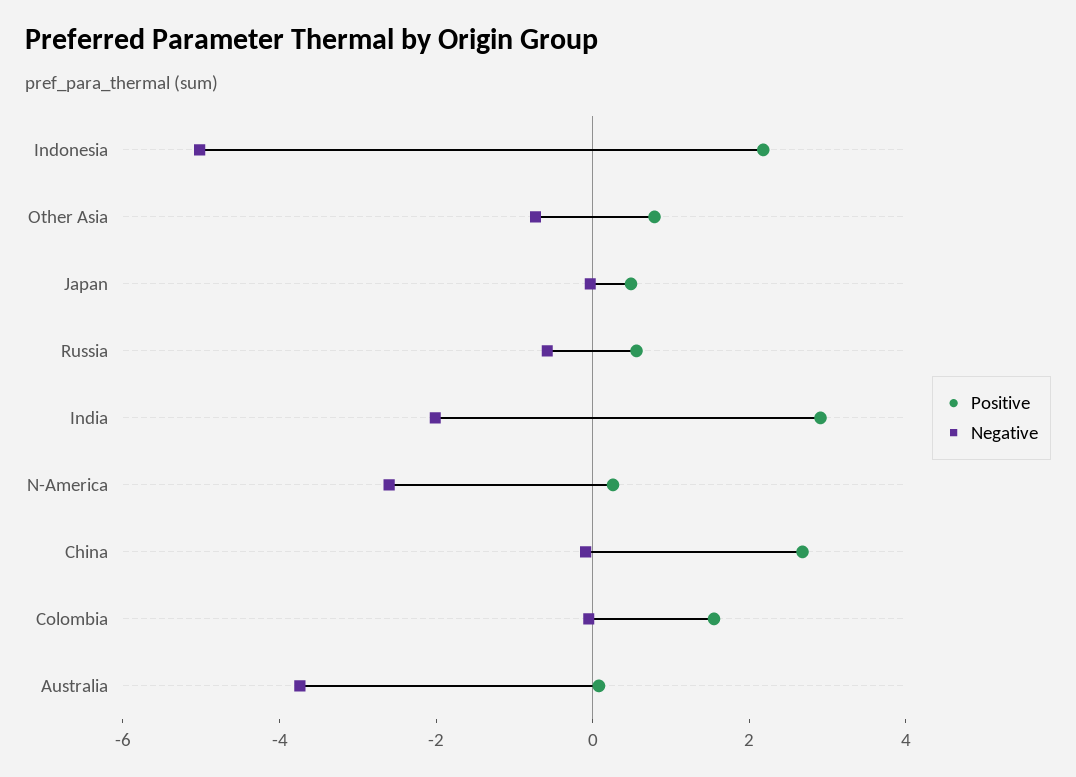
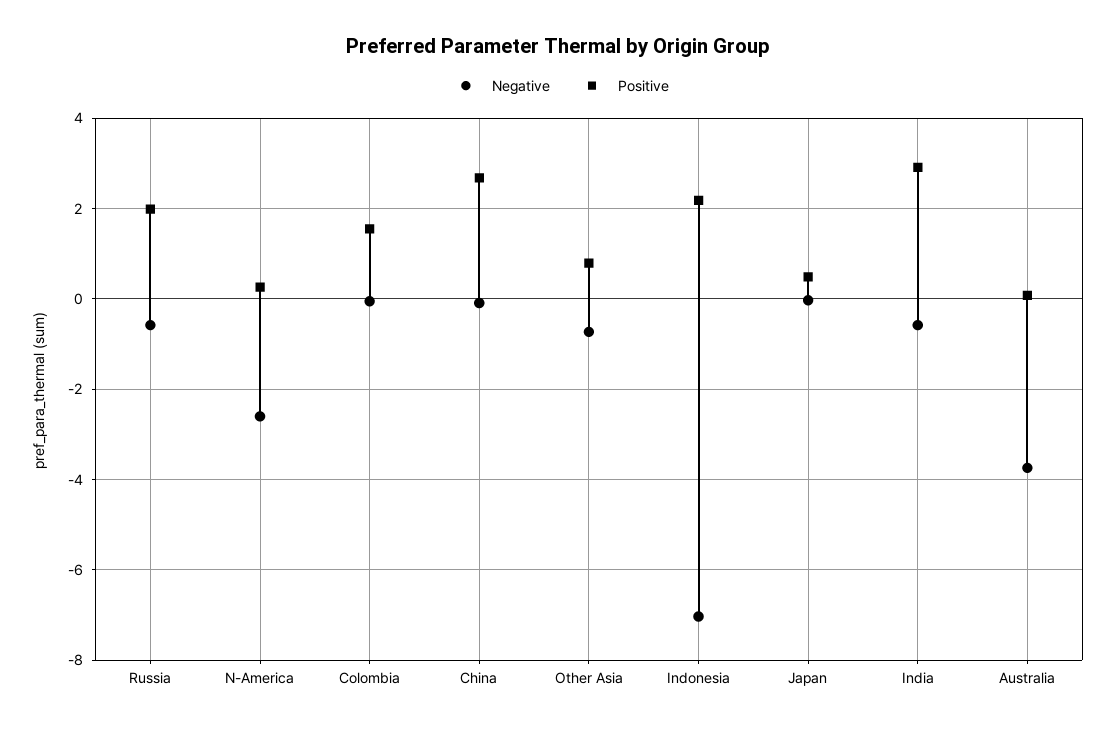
Negative, Indonesia: -5 -> -7
Positive, Russia: 0.5 -> 2
Negative, India: -2 -> -0.6

